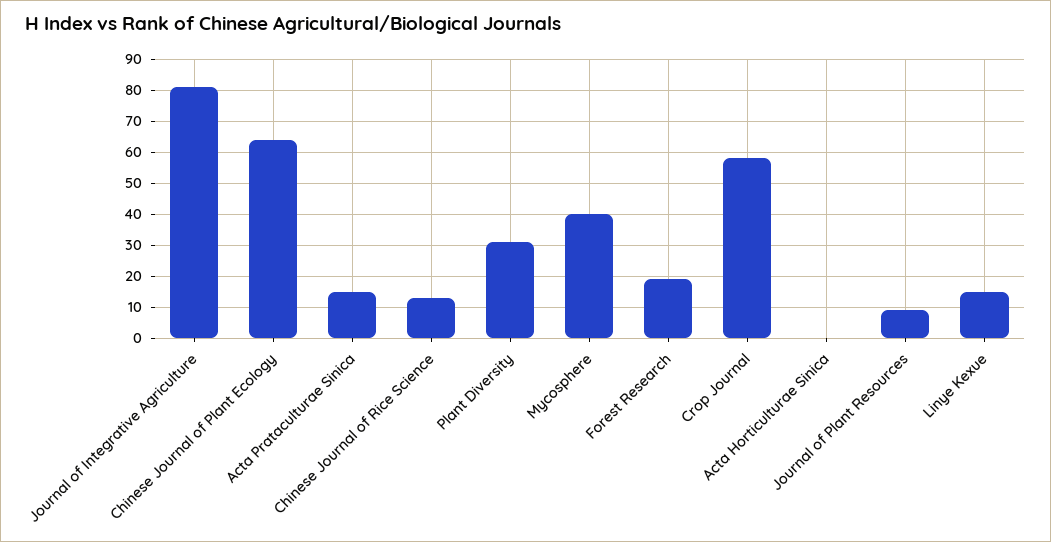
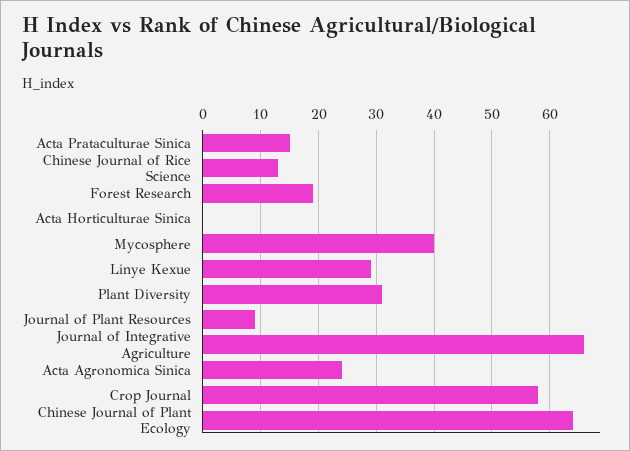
Journal of Integrative Agriculture: 80 -> 65
Linye Kexue: 15 -> 30
Acta Agronomica Sinica: none -> 25

